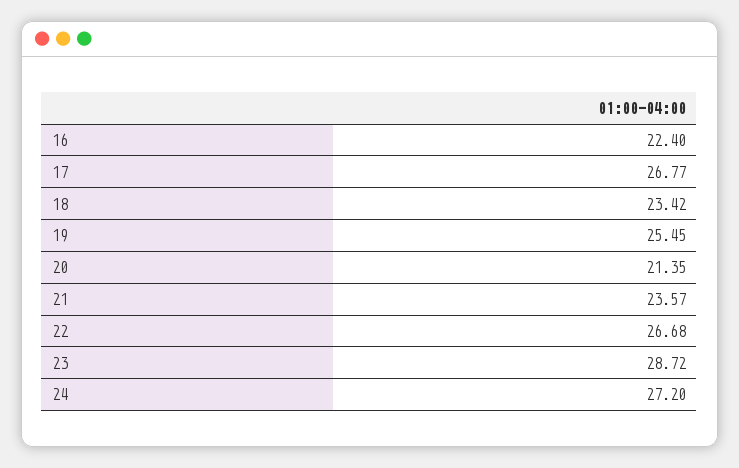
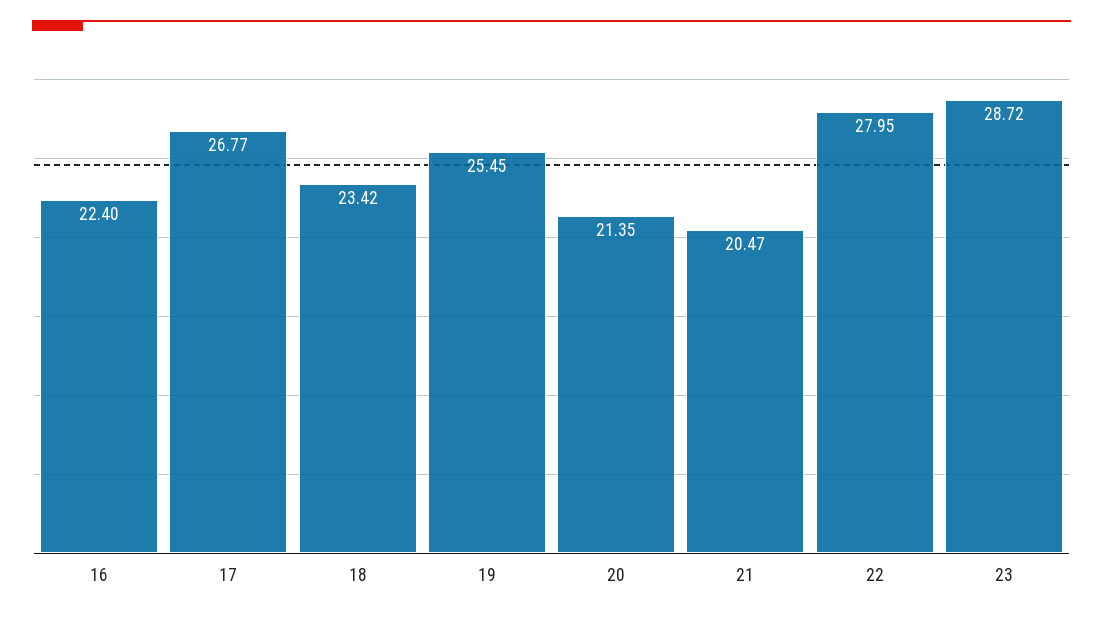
21: 23.57 -> 20.47
22: 26.68 -> 27.95
24: 27.2 -> none

